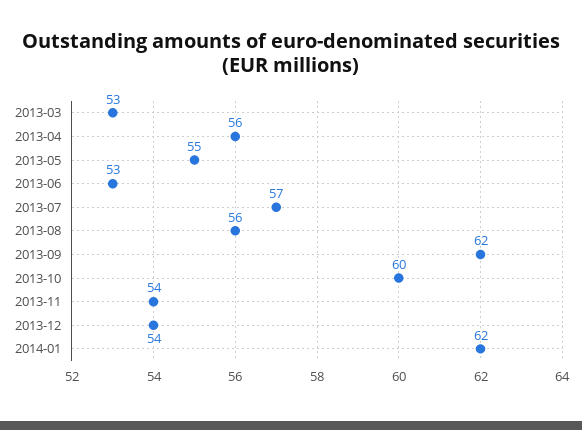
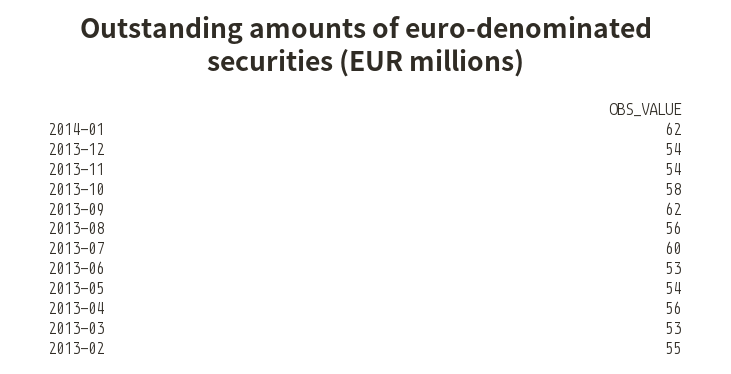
2013-05: 55 -> 54
2013-07: 57 -> 60
2013-10: 60 -> 58
2013-02: none -> 55

